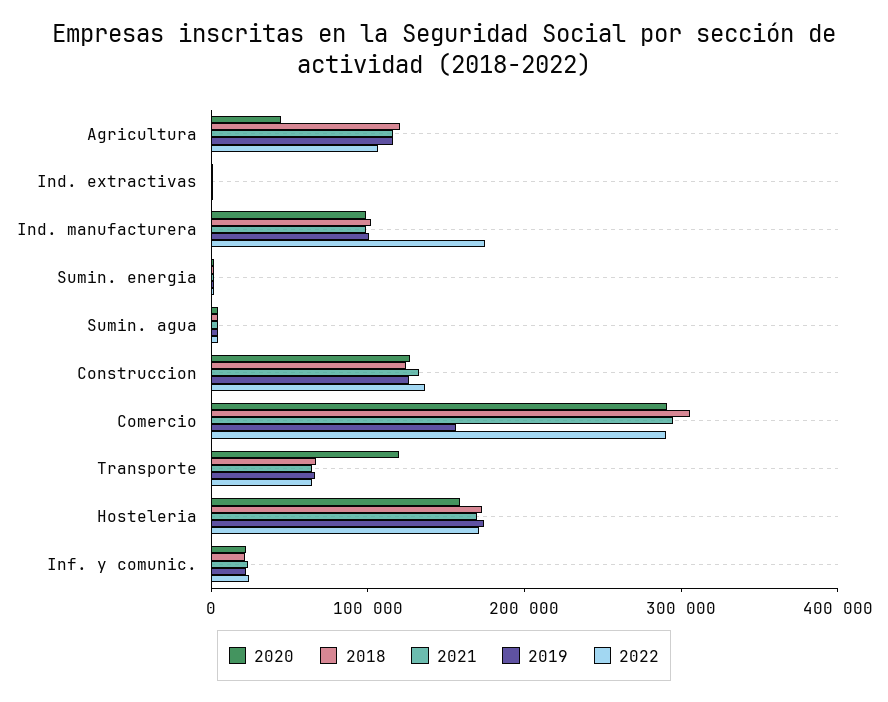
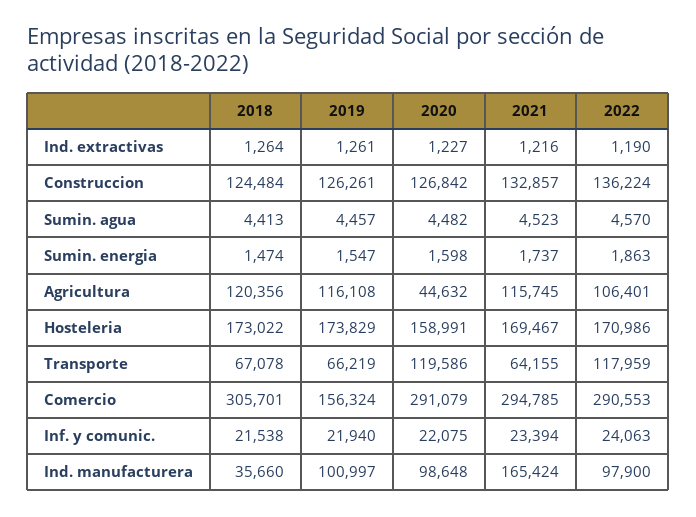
2018, Ind. manufacturera: 100000 -> 35660
2021, Ind. manufacturera: 100000 -> 165424
2022, Ind. manufacturera: 180000 -> 97900
2022, Transporte: 60000 -> 117959

